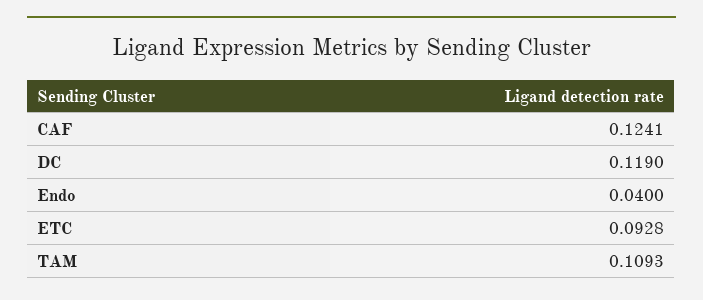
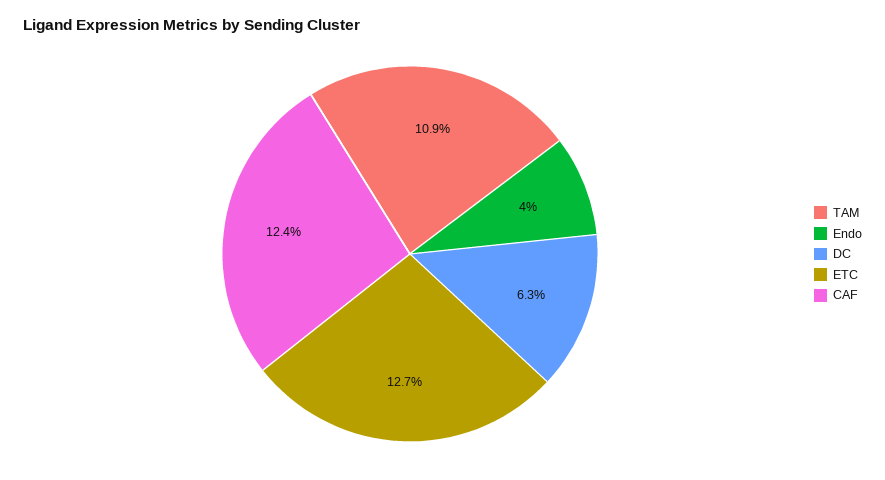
DC: 0.119 -> 0.063
ETC: 0.0928 -> 0.127

